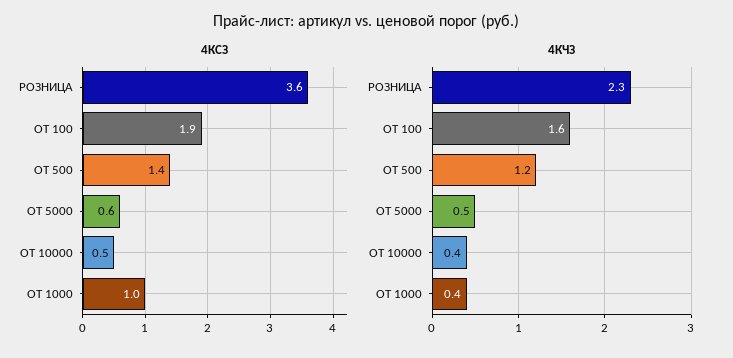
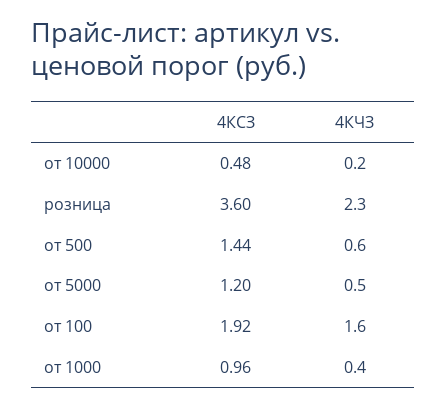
4КСЗ, ОТ 5000: 0.6 -> 1.2
4КЧЗ, ОТ 500: 1.2 -> 0.6
4КЧЗ, ОТ 10000: 0.4 -> 0.2

